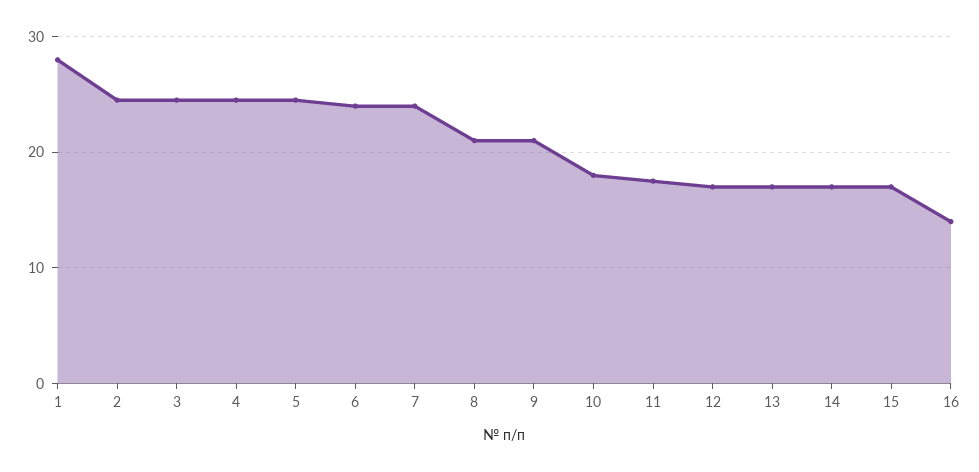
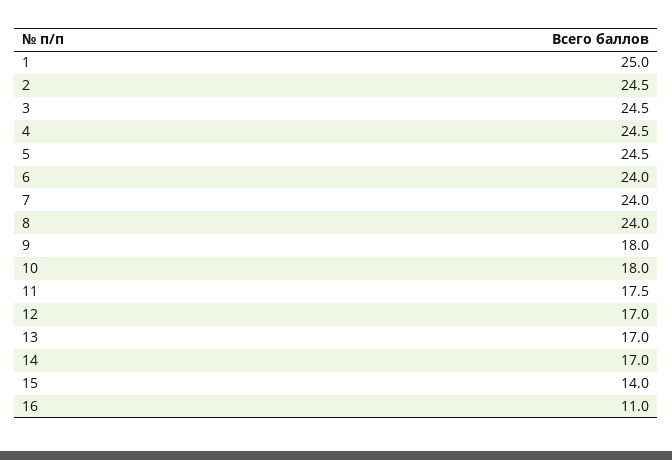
1: 28 -> 25
8: 21 -> 24
9: 21 -> 18
15: 17 -> 14
16: 14 -> 11

